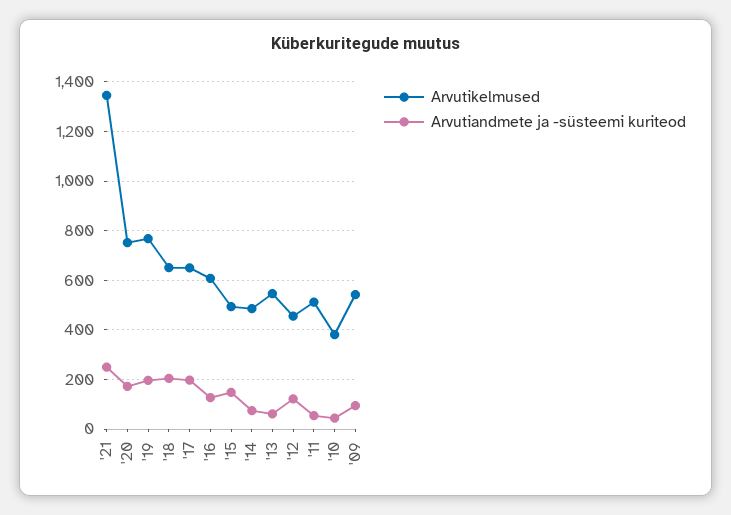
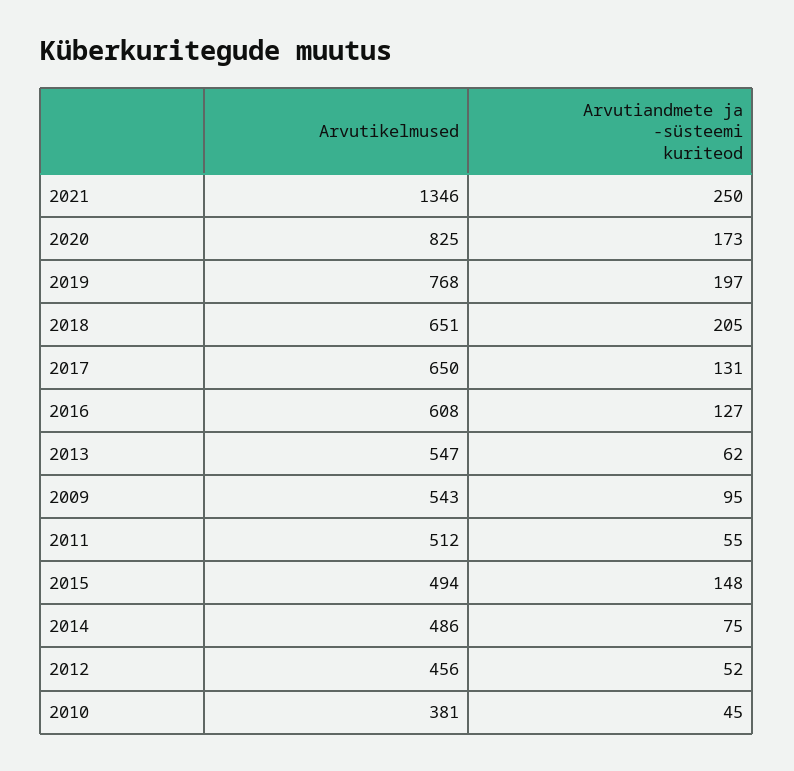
Arvutikelmused, '20: 750 -> 825
Arvutiandmete ja -süsteemi kuriteod, '17: 200 -> 131
Arvutiandmete ja -süsteemi kuriteod, '12: 125 -> 52

